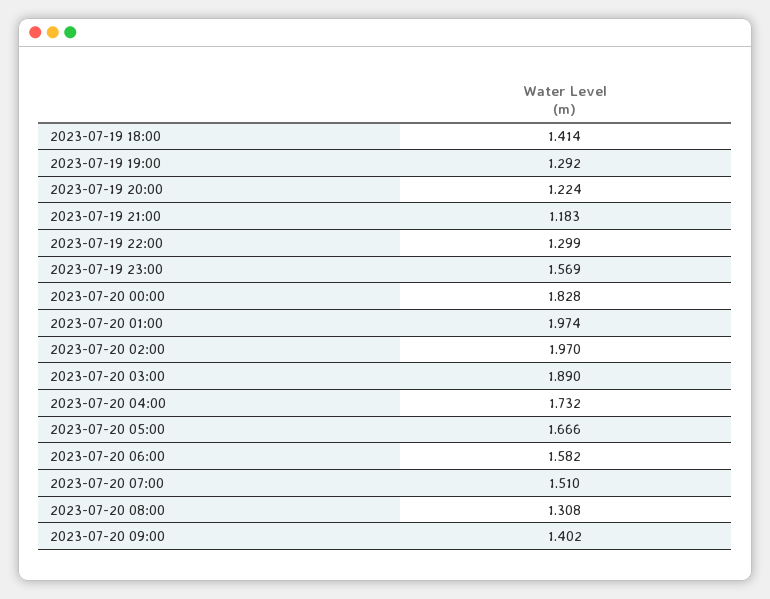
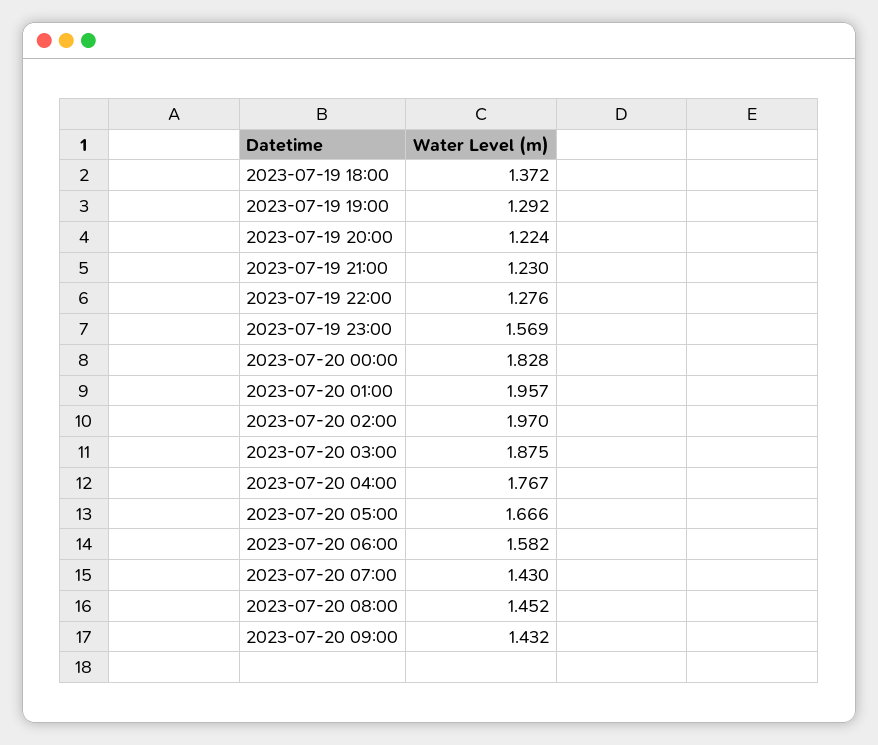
2023-07-19 18:00: 1.414 -> 1.372
2023-07-19 21:00: 1.183 -> 1.23
2023-07-19 22:00: 1.299 -> 1.276
2023-07-20 01:00: 1.974 -> 1.957
2023-07-20 03:00: 1.89 -> 1.875
2023-07-20 04:00: 1.732 -> 1.767
2023-07-20 07:00: 1.51 -> 1.43
2023-07-20 08:00: 1.308 -> 1.452
2023-07-20 09:00: 1.402 -> 1.432

